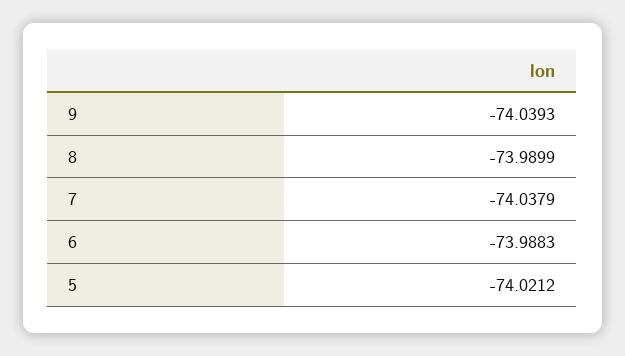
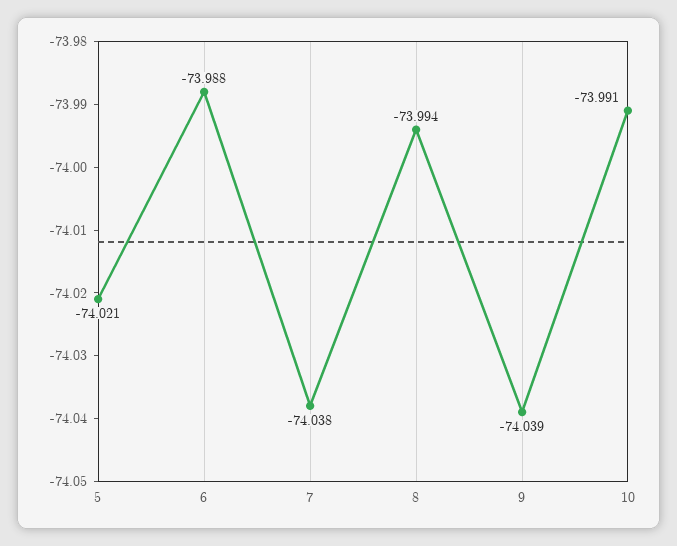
8: -73.9899 -> -73.994
10: none -> -73.991

